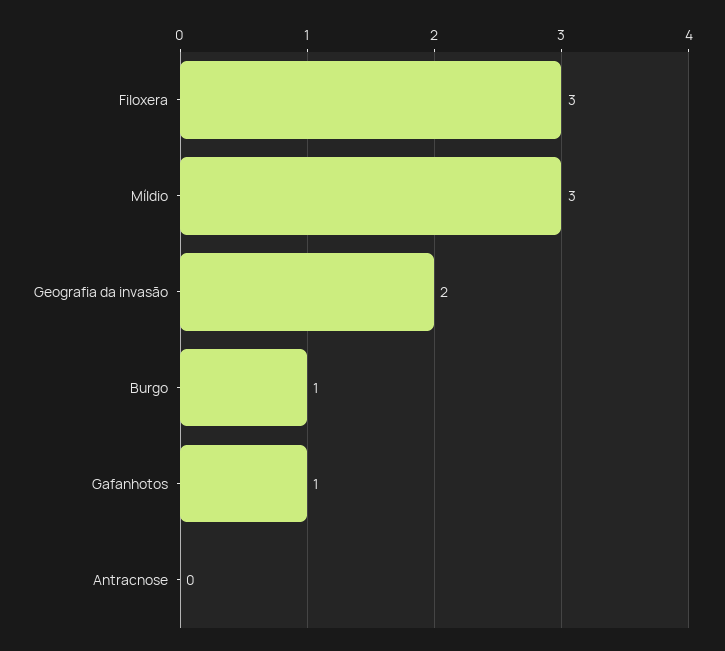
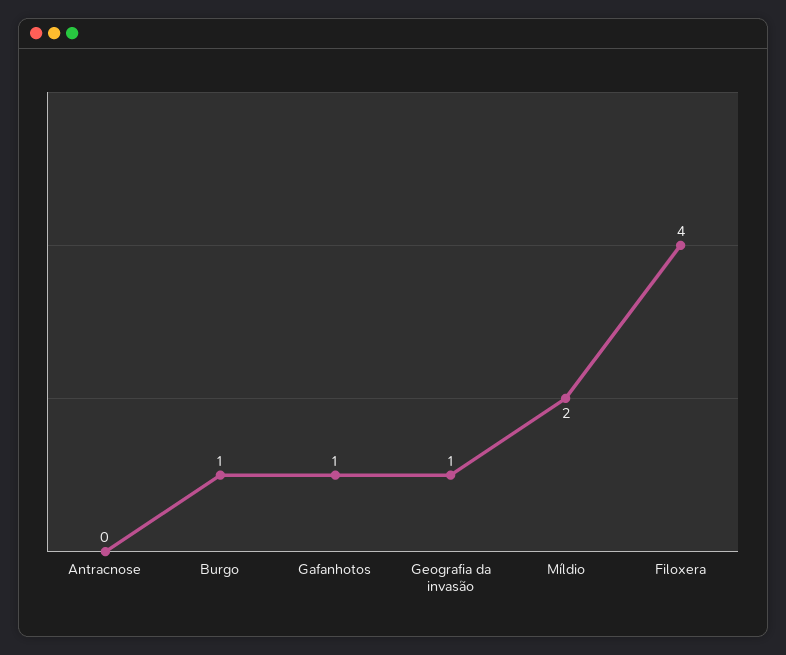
Filoxera: 3 -> 4
Míldio: 3 -> 2
Geografia da invasão: 2 -> 1

